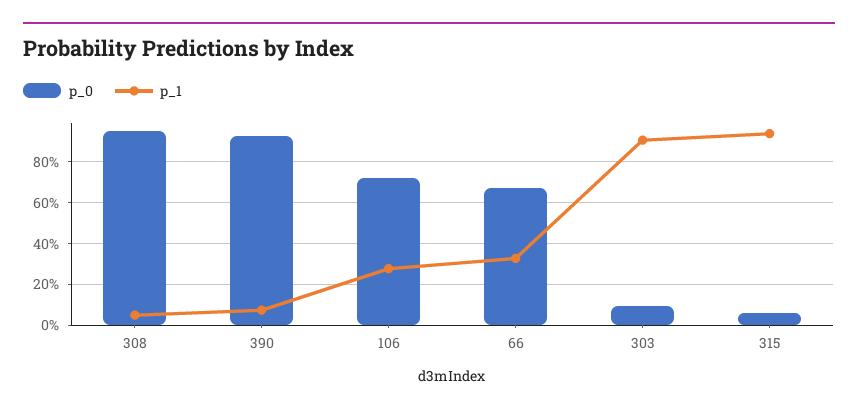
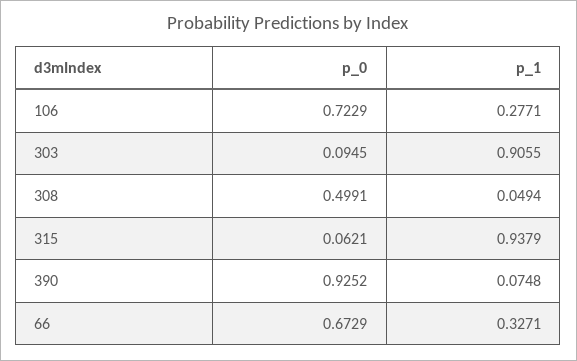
p_0, 308: 0.95 -> 0.4991

